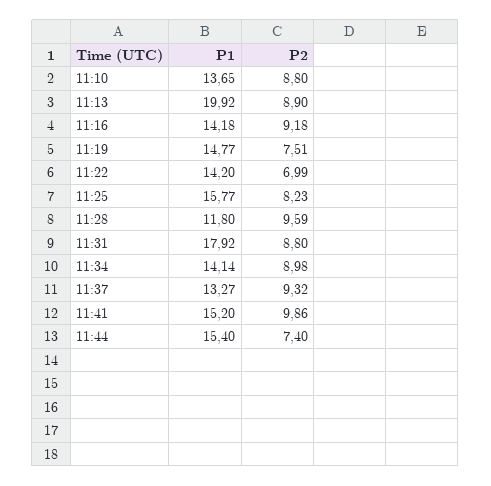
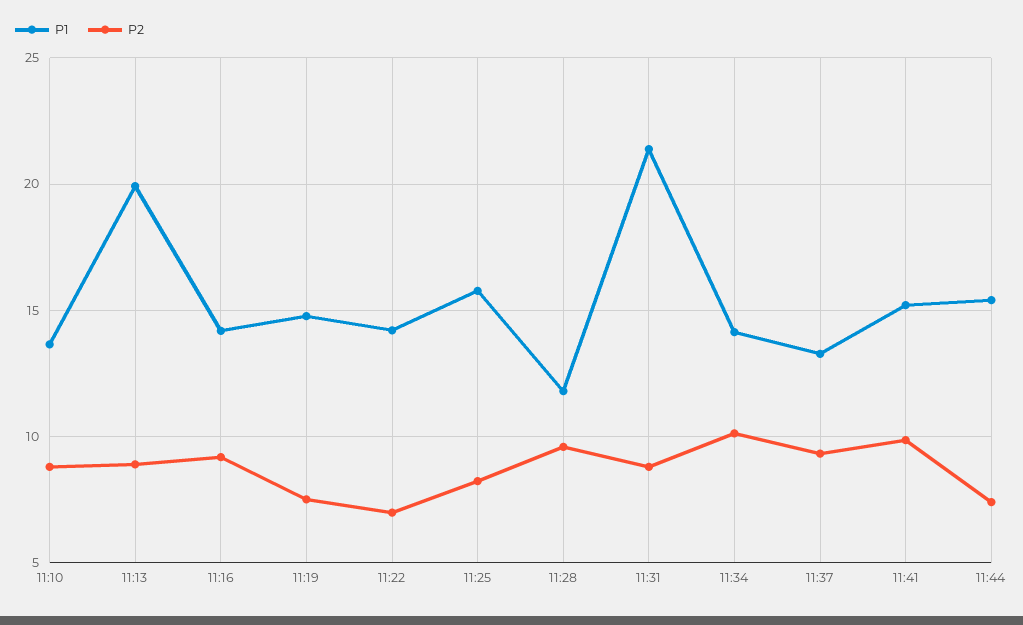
P1, 11:31: 17.92 -> 21.5
P2, 11:34: 8.98 -> 10

